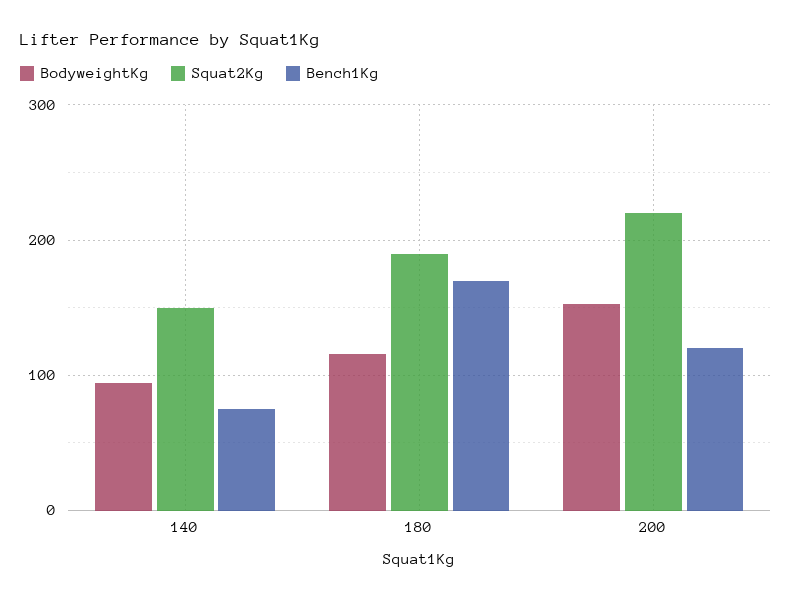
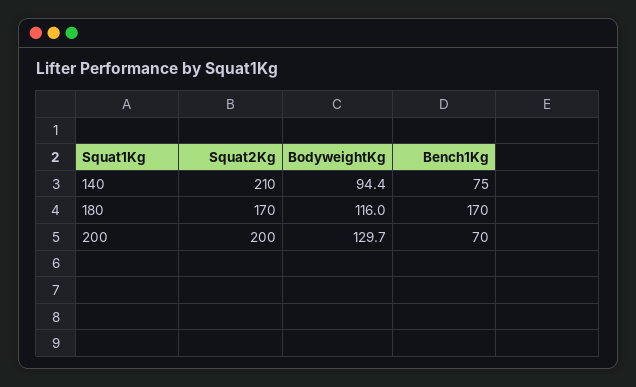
Squat2Kg, 140: 150 -> 210
Squat2Kg, 180: 190 -> 170
BodyweightKg, 200: 150 -> 129.7
Squat2Kg, 200: 220 -> 200
Bench1Kg, 200: 120 -> 70

